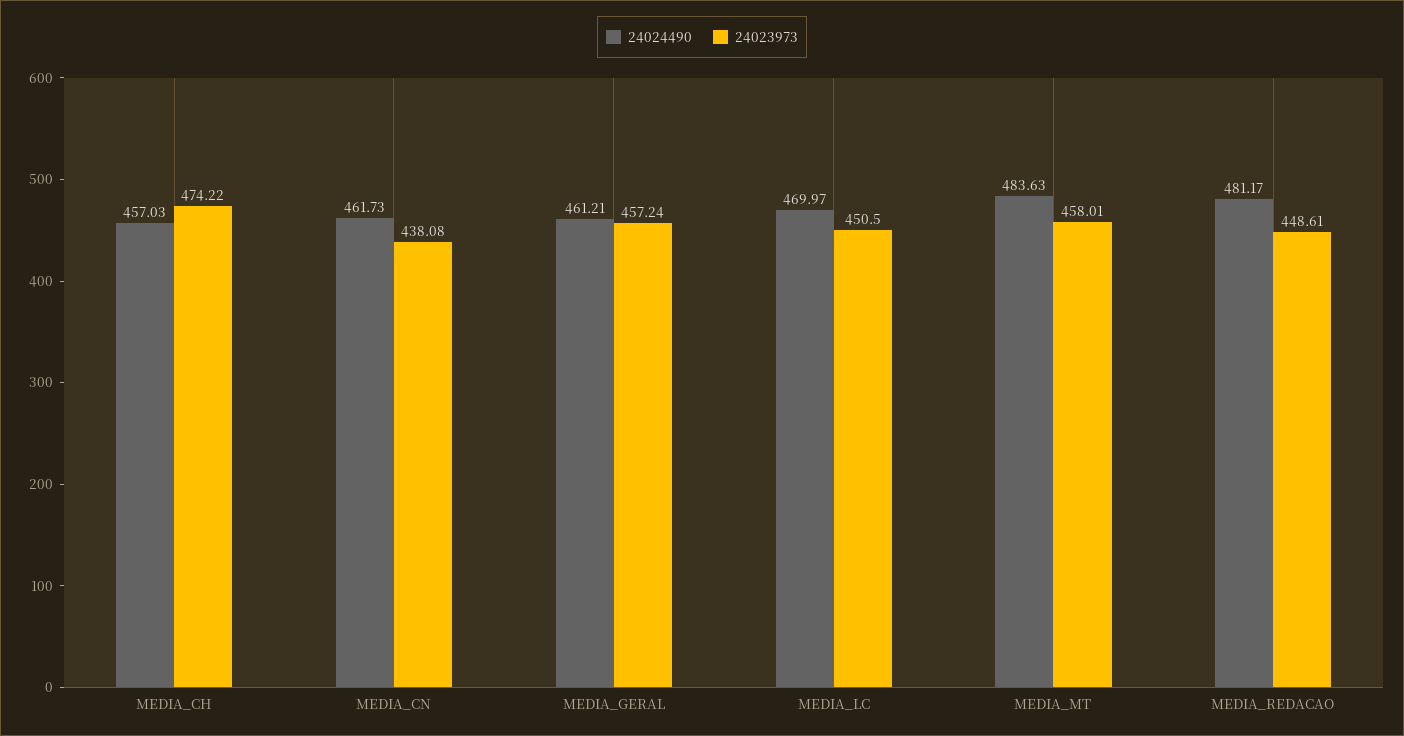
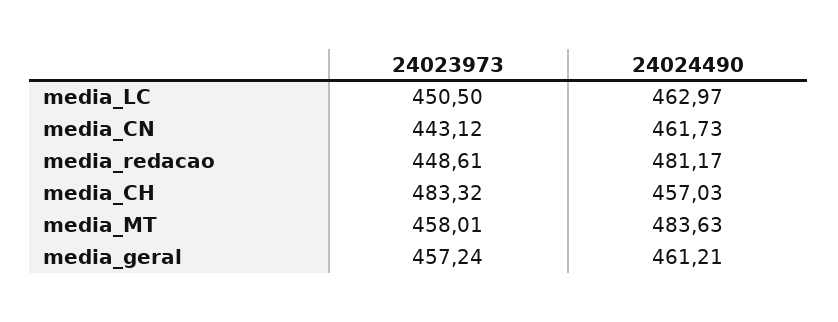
24023973, MEDIA_CH: 474.22 -> 483.32
24023973, MEDIA_CN: 438.08 -> 443.12
24024490, MEDIA_LC: 469.97 -> 462.97

